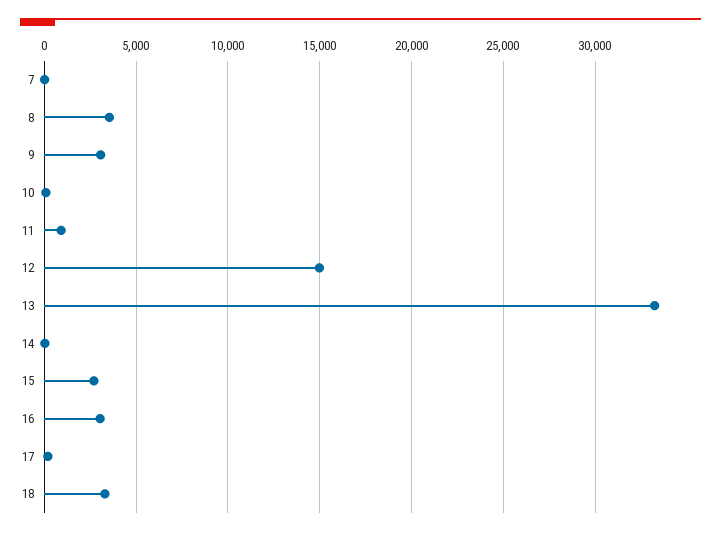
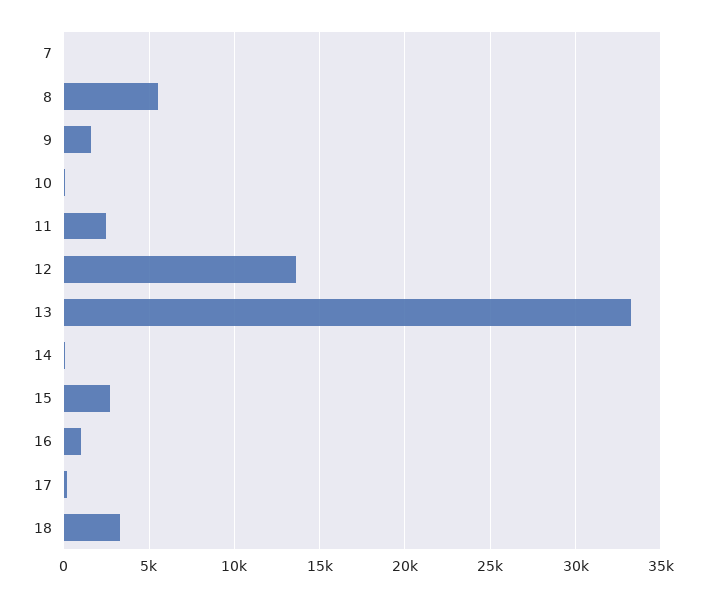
8: 3500 -> 5500
9: 3000 -> 1500
11: 1000 -> 2500
12: 15000 -> 13500
16: 3000 -> 1000

